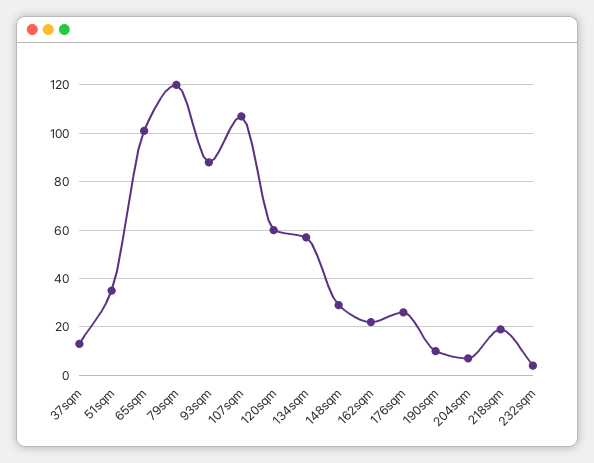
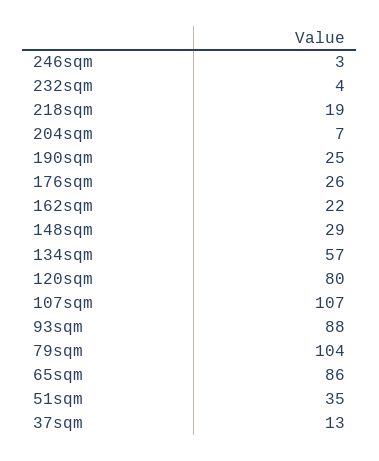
65sqm: 100 -> 86
79sqm: 120 -> 104
120sqm: 60 -> 80
190sqm: 10 -> 25
246sqm: none -> 3

